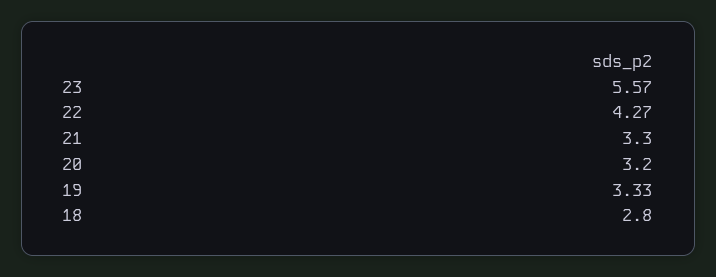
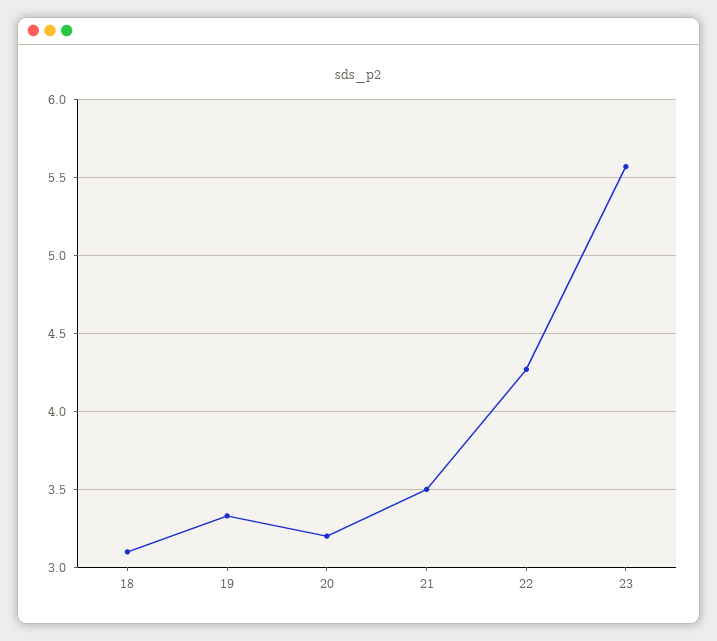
21: 3.3 -> 3.5
18: 2.8 -> 3.1

